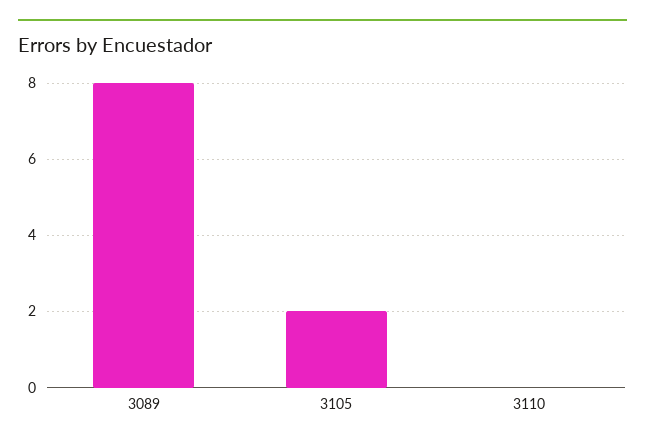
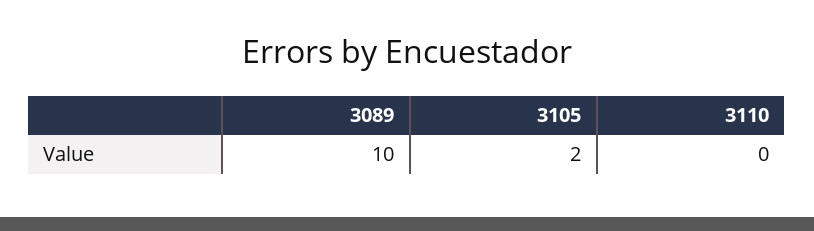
3089: 8 -> 10

